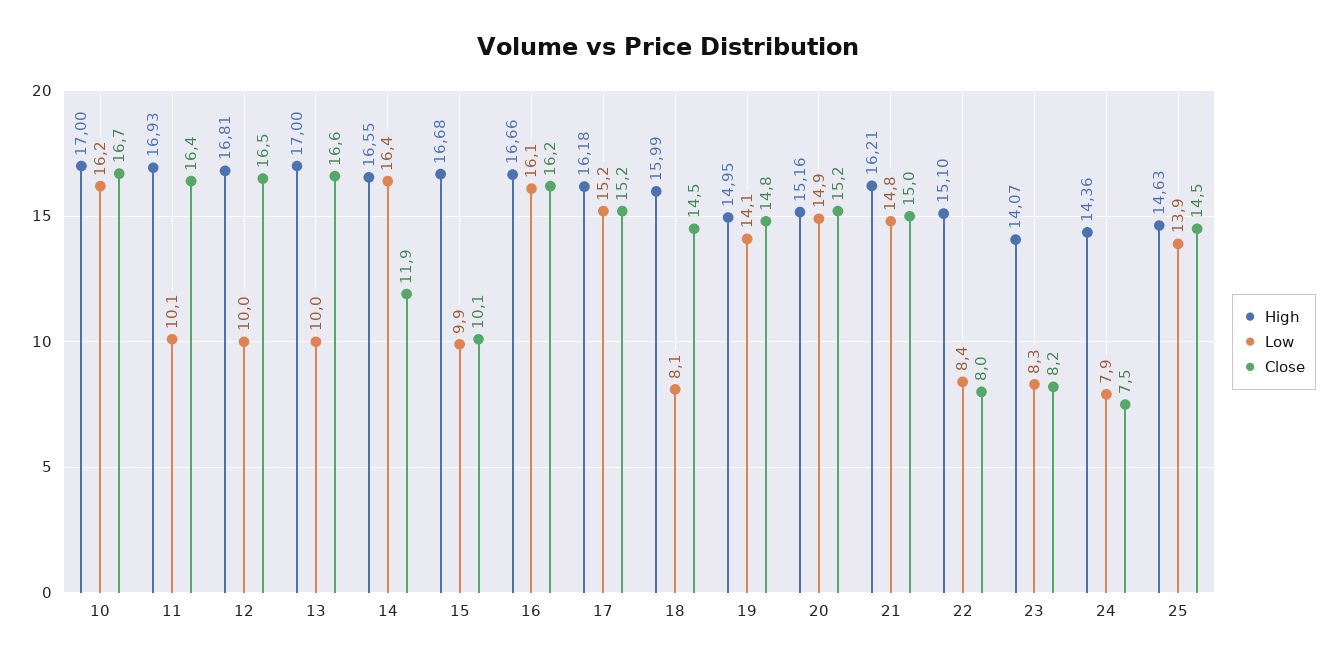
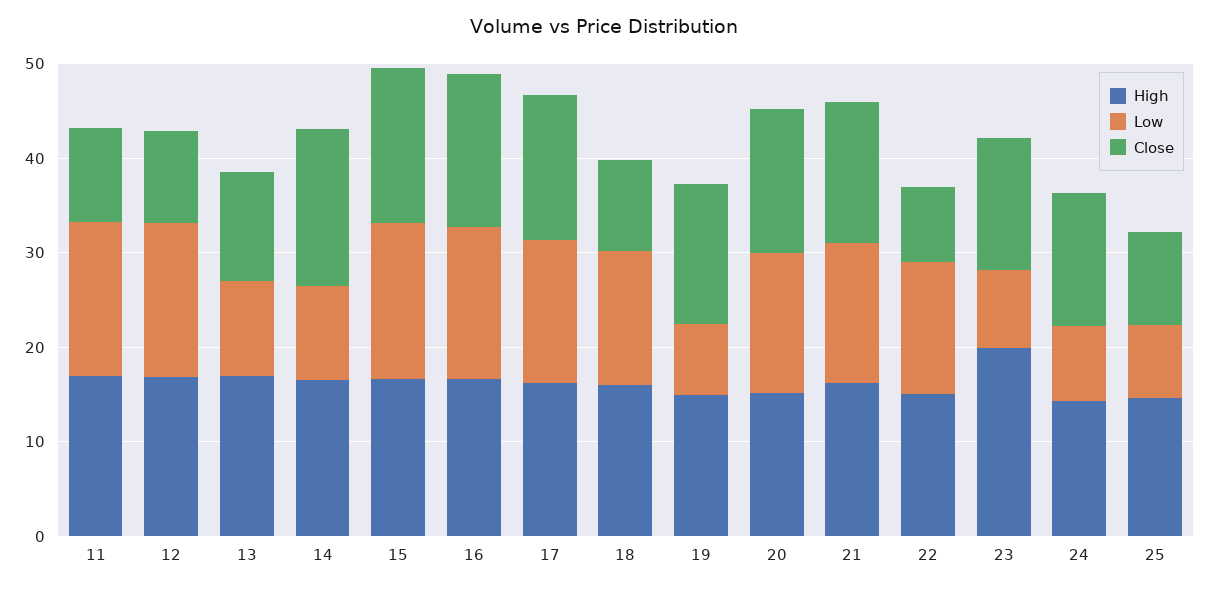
High, 10: 17 -> none
Low, 10: 16.2 -> none
Close, 10: 16.7 -> none
Low, 11: 10.1 -> 16
Close, 11: 16.4 -> 10
Low, 12: 10 -> 16
Close, 12: 16.5 -> 10
Close, 13: 16.6 -> 12
Low, 14: 16.4 -> 10
Close, 14: 11.9 -> 16
Low, 15: 9.9 -> 16
Close, 15: 10.1 -> 16
Low, 18: 8.1 -> 14
Close, 18: 14.5 -> 10
Low, 19: 14.1 -> 8
Low, 22: 8.4 -> 14
High, 23: 14.07 -> 20
Close, 23: 8.2 -> 14
Close, 24: 7.5 -> 14
Low, 25: 13.9 -> 8
Close, 25: 14.5 -> 10

